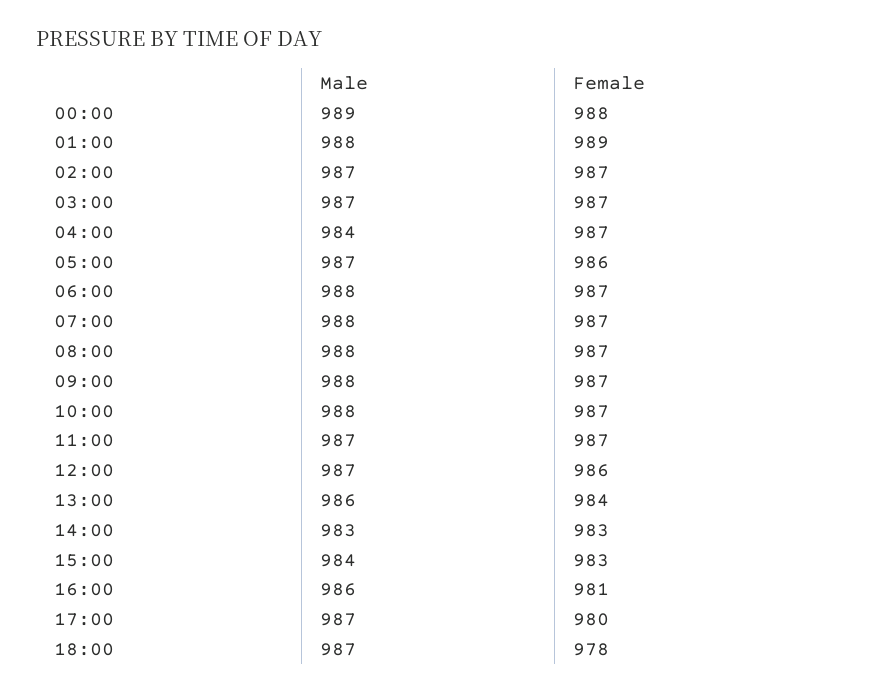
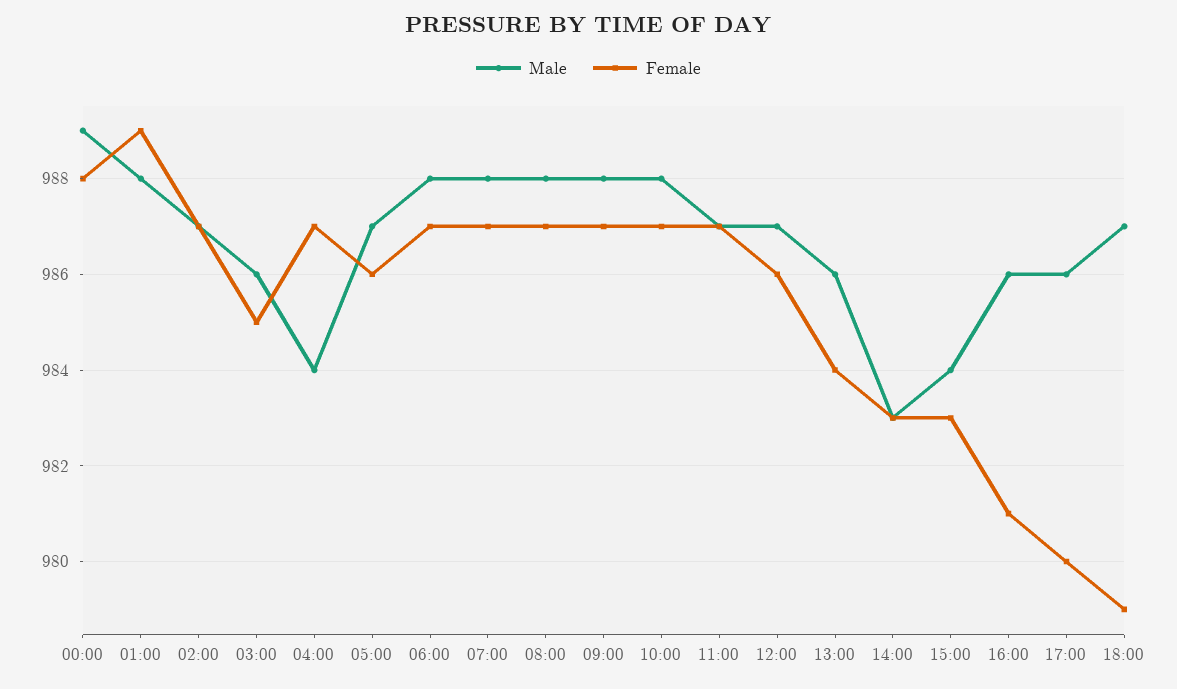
Male, 03:00: 987 -> 986
Female, 03:00: 987 -> 985
Male, 17:00: 987 -> 986
Female, 18:00: 978 -> 979

